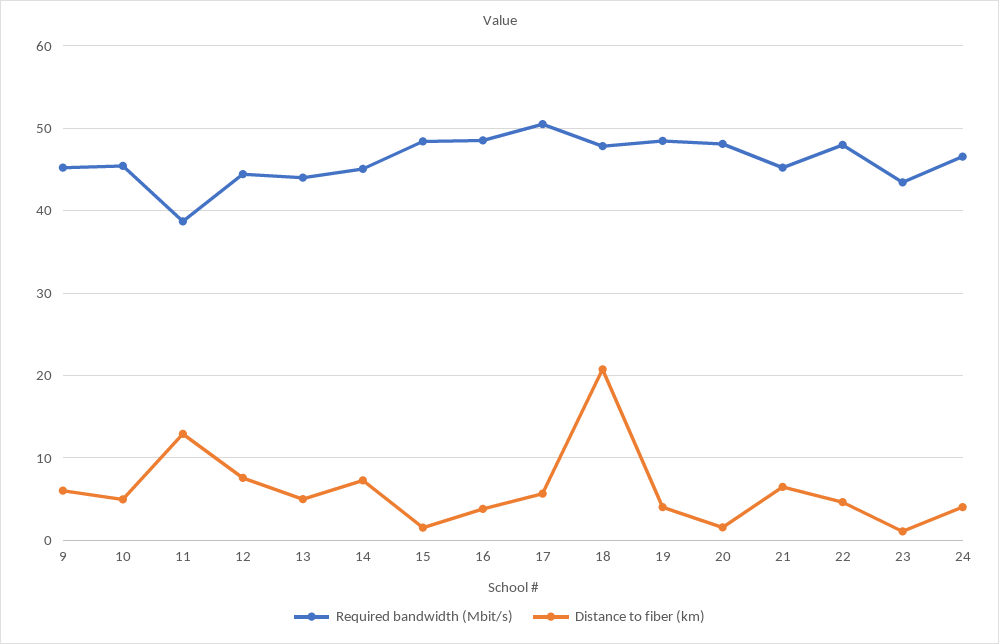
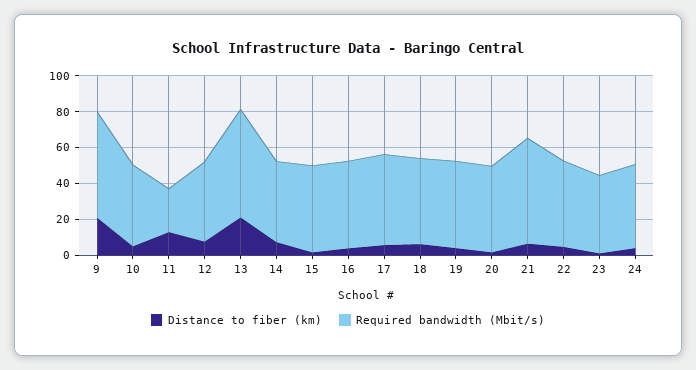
Required bandwidth (Mbit/s), 9: 45 -> 60
Distance to fiber (km), 9: 6 -> 20
Required bandwidth (Mbit/s), 11: 39 -> 25
Required bandwidth (Mbit/s), 13: 44 -> 60
Distance to fiber (km), 13: 5 -> 20
Distance to fiber (km), 18: 21 -> 5
Required bandwidth (Mbit/s), 21: 45 -> 60

